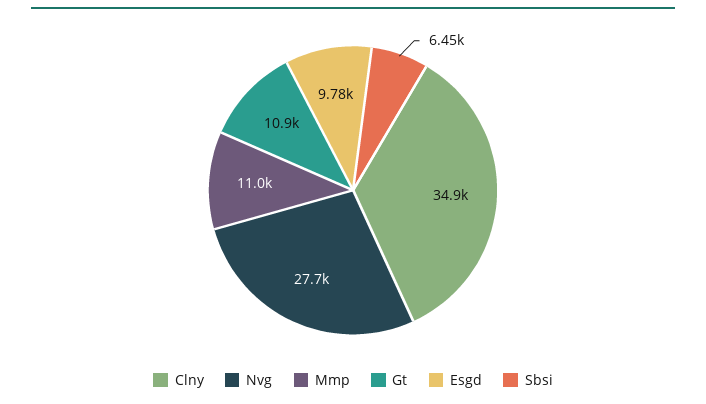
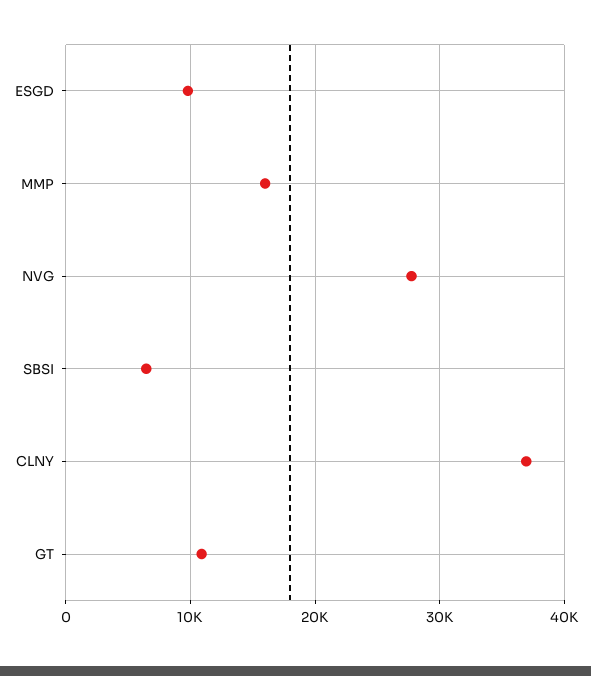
Clny: 34900 -> 37000
Mmp: 11000 -> 16000

